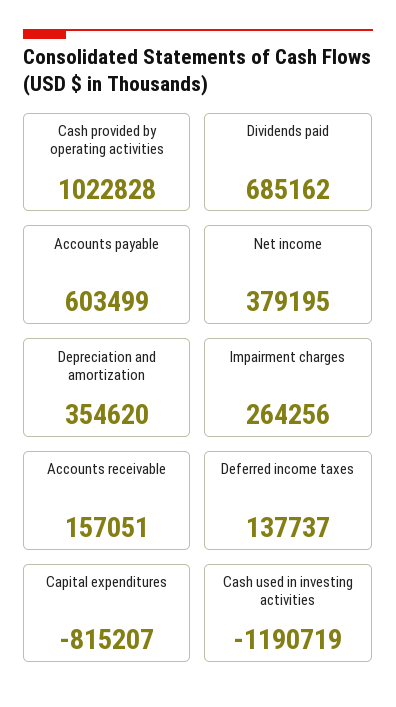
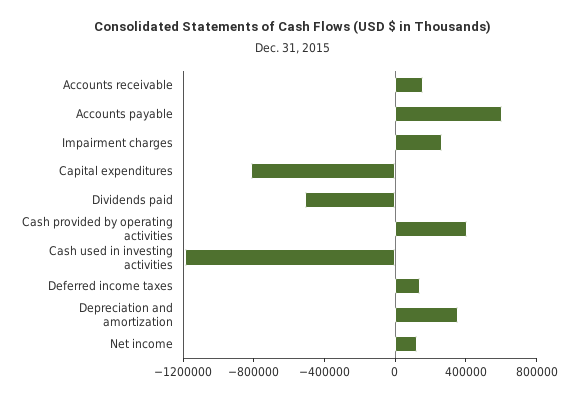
Cash provided by operating activities: 1022828 -> 400000
Dividends paid: 685162 -> -500000
Net income: 379195 -> 100000

